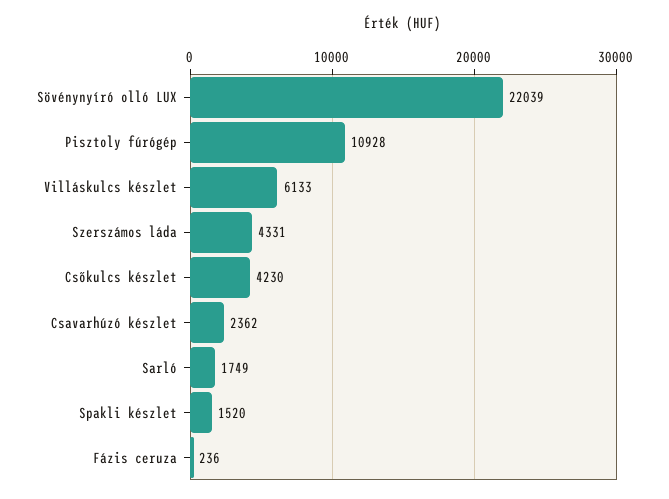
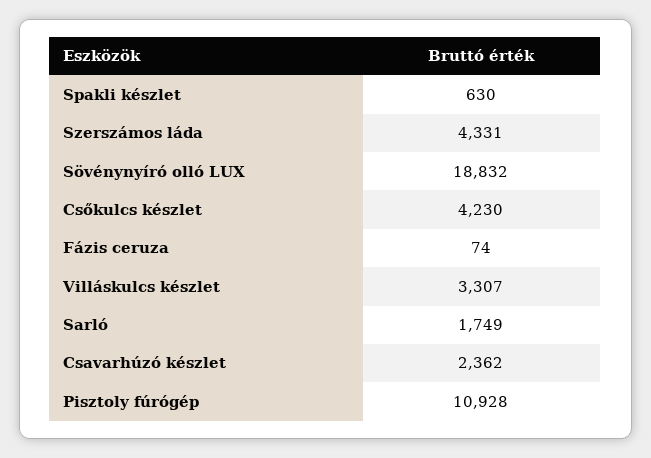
Sövénynyíró olló LUX: 22039 -> 18832
Villáskulcs készlet: 6133 -> 3307
Spakli készlet: 1520 -> 630
Fázis ceruza: 236 -> 74

